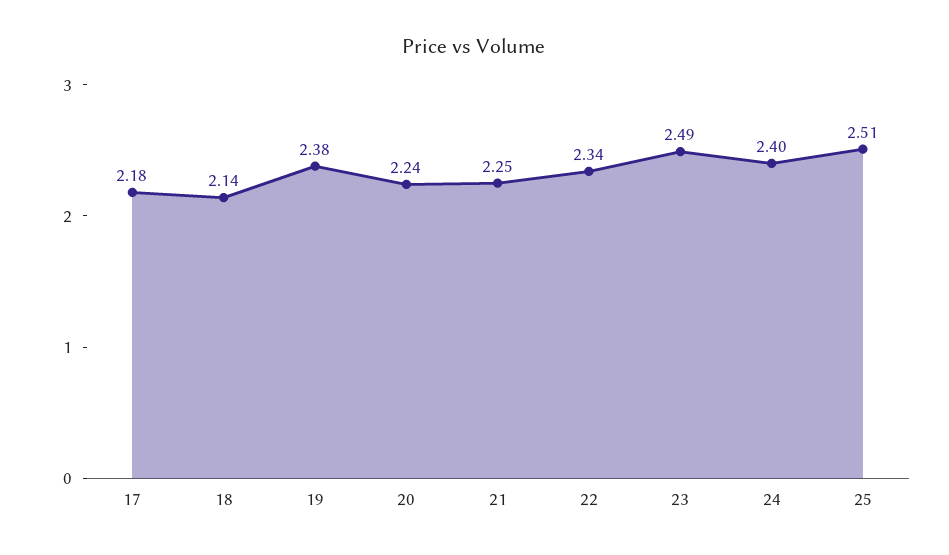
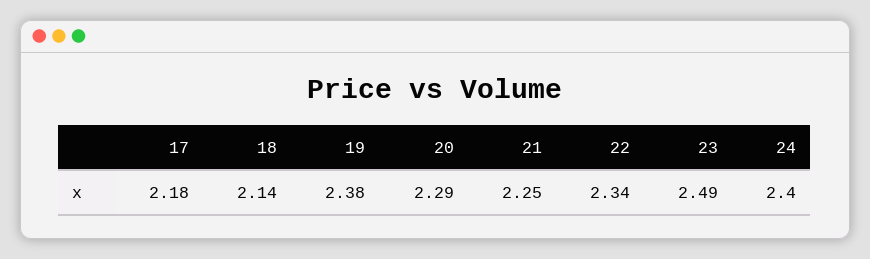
20: 2.24 -> 2.29
25: 2.51 -> none

